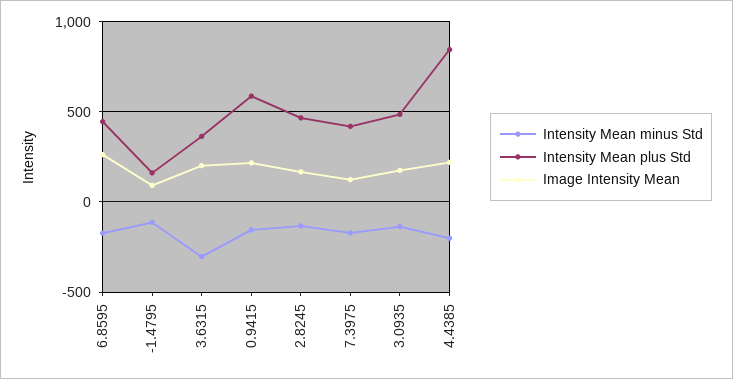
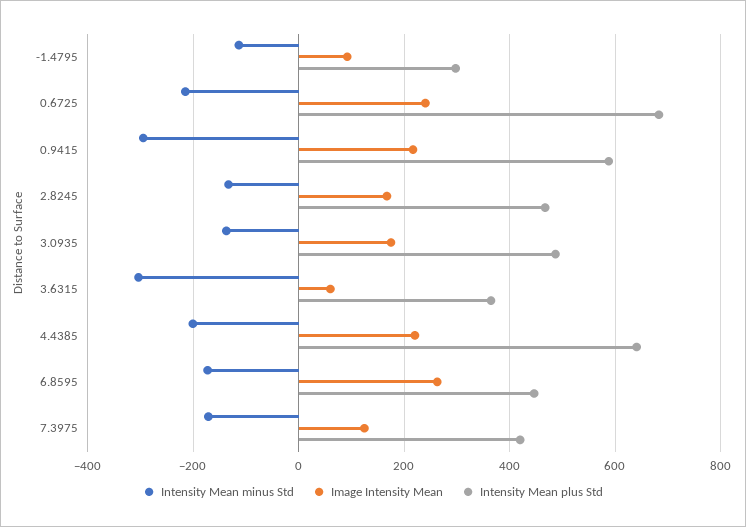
Intensity Mean plus Std, -1.4795: 150 -> 300
Image Intensity Mean, 3.6315: 200 -> 60
Intensity Mean minus Std, 0.9415: -150 -> -300
Intensity Mean plus Std, 4.4385: 850 -> 640
Intensity Mean minus Std, 0.6725: none -> -220
Image Intensity Mean, 0.6725: none -> 240
Intensity Mean plus Std, 0.6725: none -> 680

